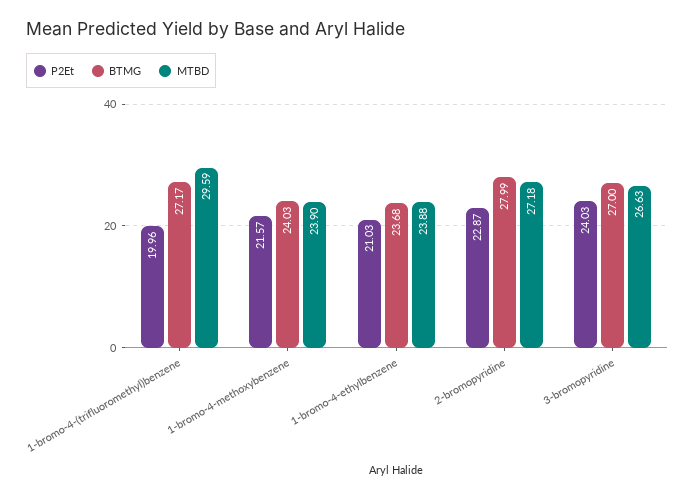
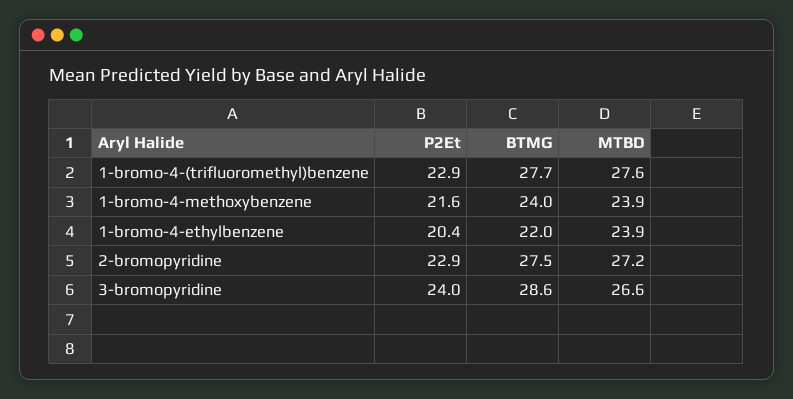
P2Et, 1-bromo-4-(trifluoromethyl)benzene: 19.96 -> 22.9
BTMG, 1-bromo-4-(trifluoromethyl)benzene: 27.17 -> 27.7
MTBD, 1-bromo-4-(trifluoromethyl)benzene: 29.59 -> 27.6
P2Et, 1-bromo-4-ethylbenzene: 21.03 -> 20.4
BTMG, 1-bromo-4-ethylbenzene: 23.68 -> 22
BTMG, 2-bromopyridine: 27.99 -> 27.5
BTMG, 3-bromopyridine: 27 -> 28.6

